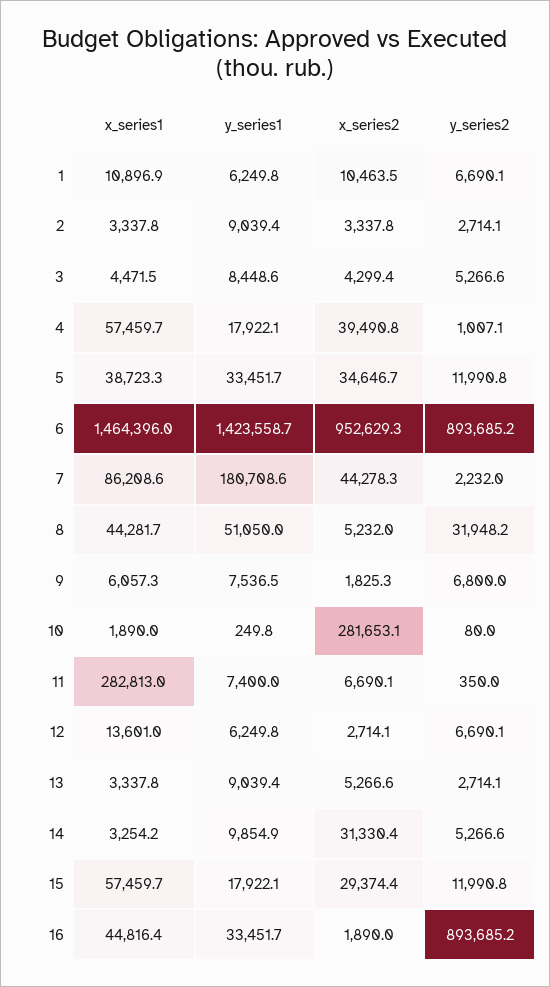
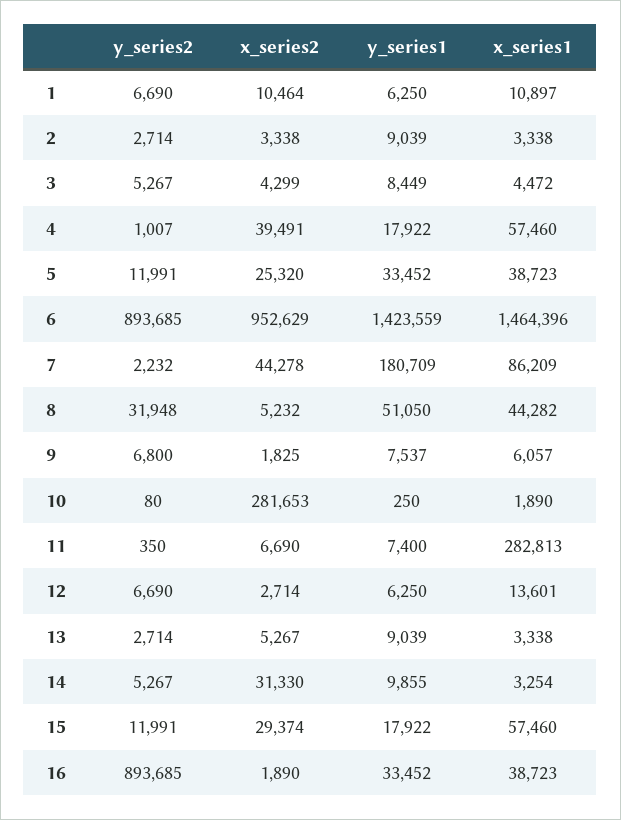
x_series2, 5: 34646.7 -> 25320
x_series1, 16: 44816.4 -> 38723

